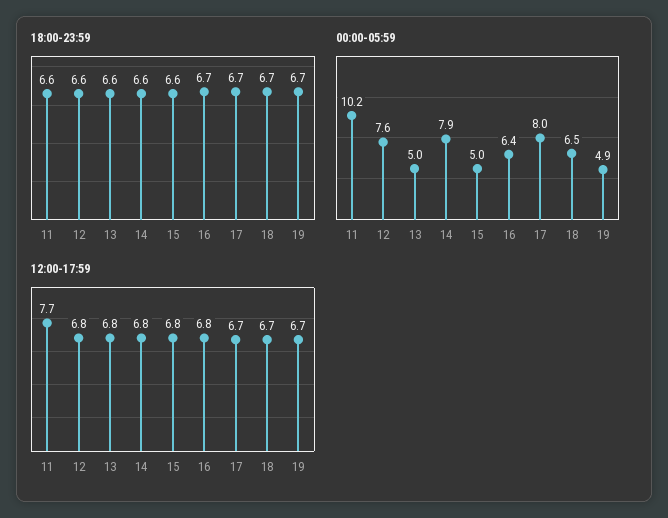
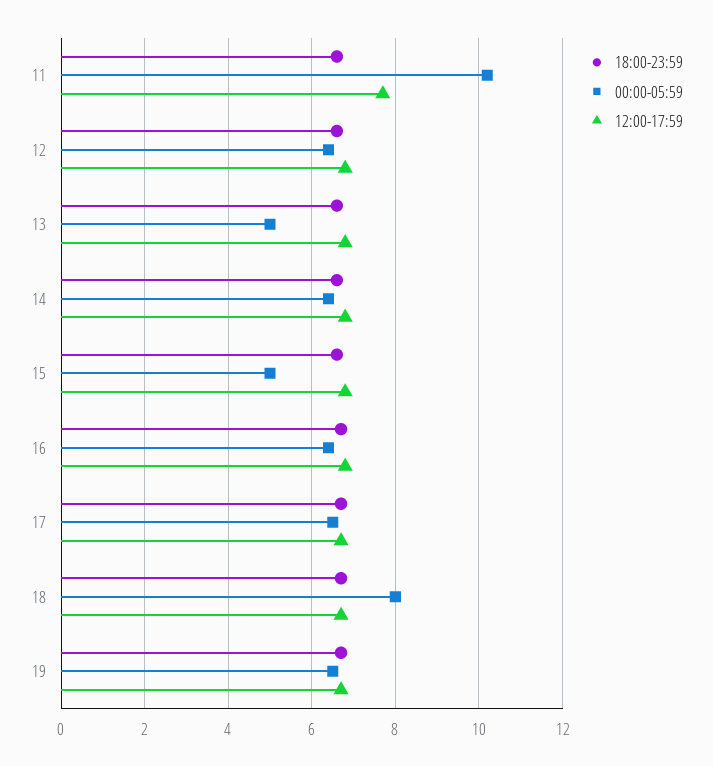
00:00-05:59, 12: 7.6 -> 6.5
00:00-05:59, 14: 7.9 -> 6.5
00:00-05:59, 17: 8 -> 6.5
00:00-05:59, 18: 6.5 -> 8
00:00-05:59, 19: 4.9 -> 6.5

